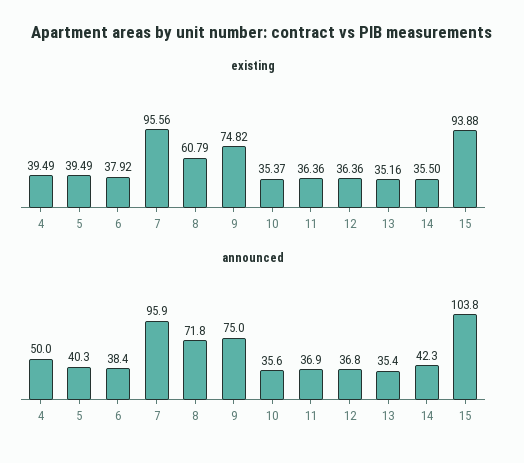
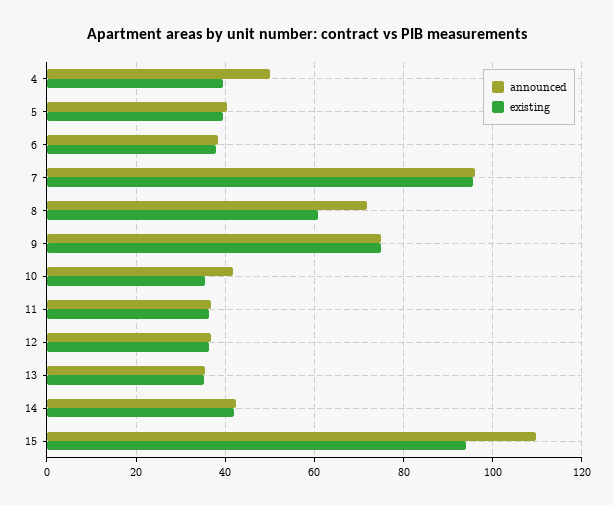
existing, 14: 35.5 -> 42
announced, 10: 35.6 -> 42
announced, 15: 103.8 -> 110

